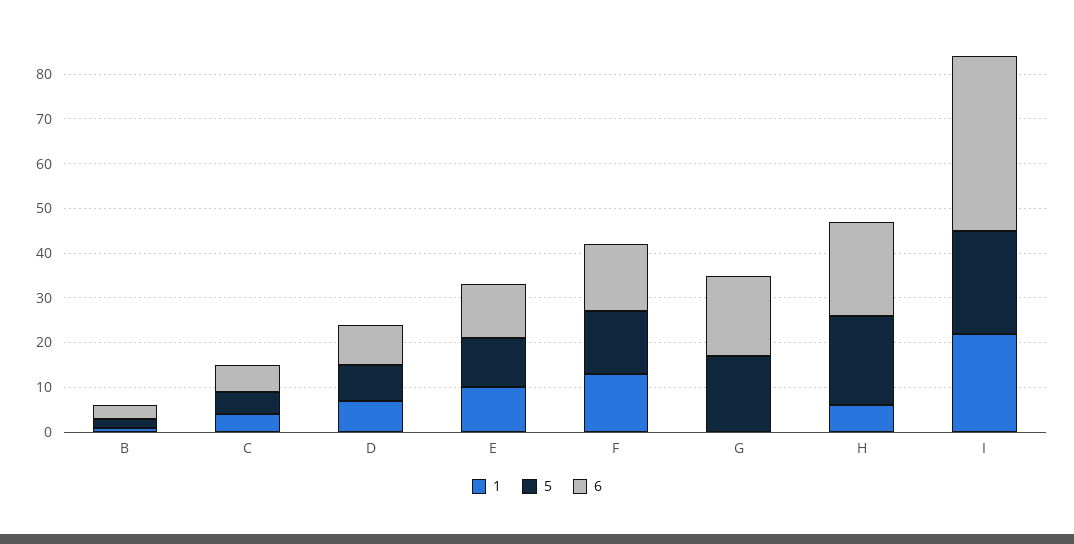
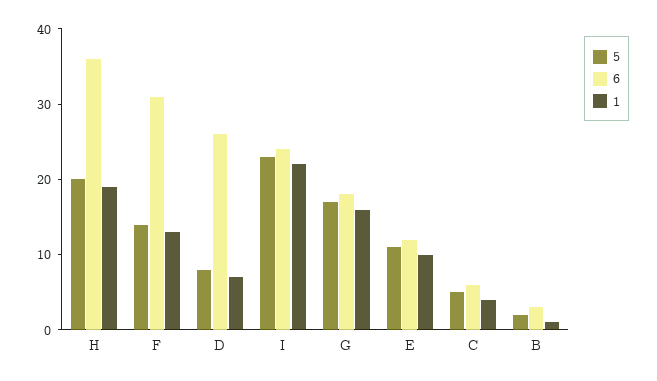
6, D: 10 -> 25
6, F: 15 -> 30
1, G: 0 -> 15
1, H: 5 -> 20
6, H: 20 -> 35
6, I: 40 -> 25

